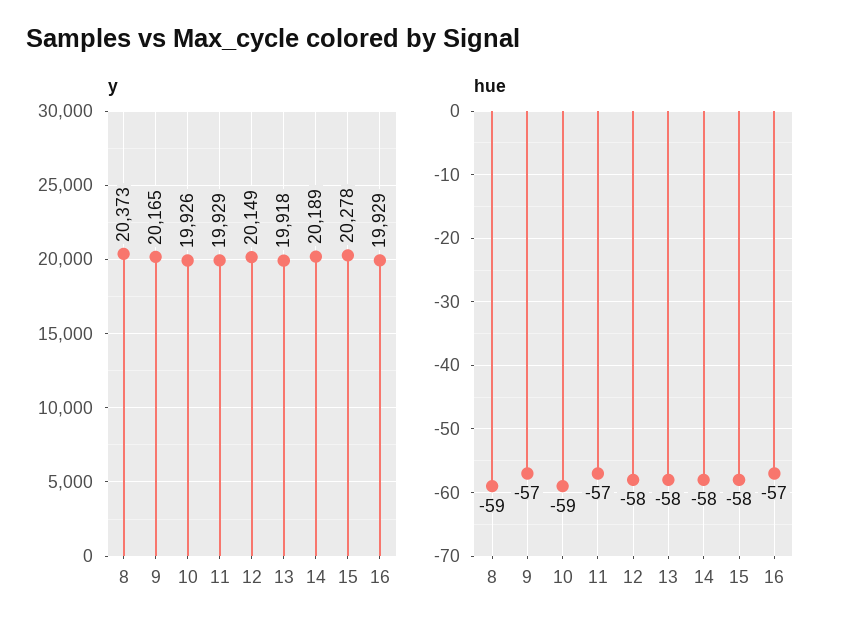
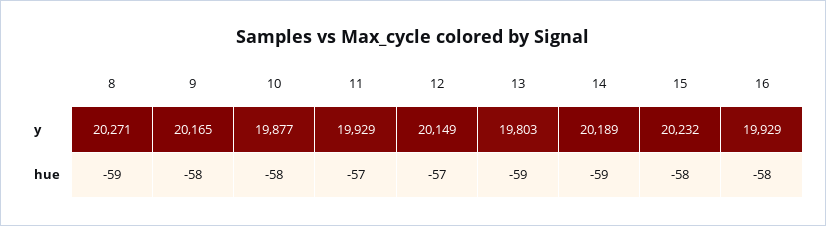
y, 8: 20373 -> 20271
y, 10: 19926 -> 19877
y, 13: 19918 -> 19803
y, 15: 20278 -> 20232
hue, 9: -57 -> -58
hue, 10: -59 -> -58
hue, 12: -58 -> -57
hue, 13: -58 -> -59
hue, 14: -58 -> -59
hue, 16: -57 -> -58

